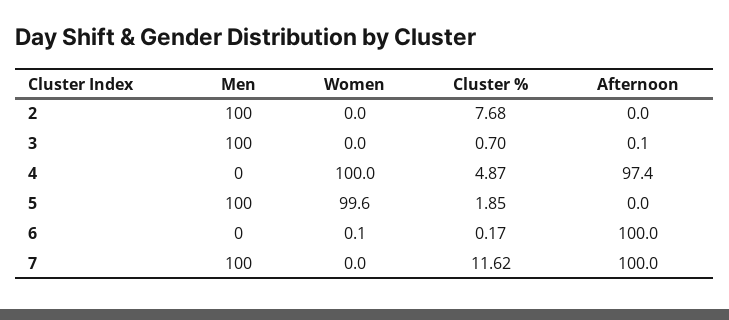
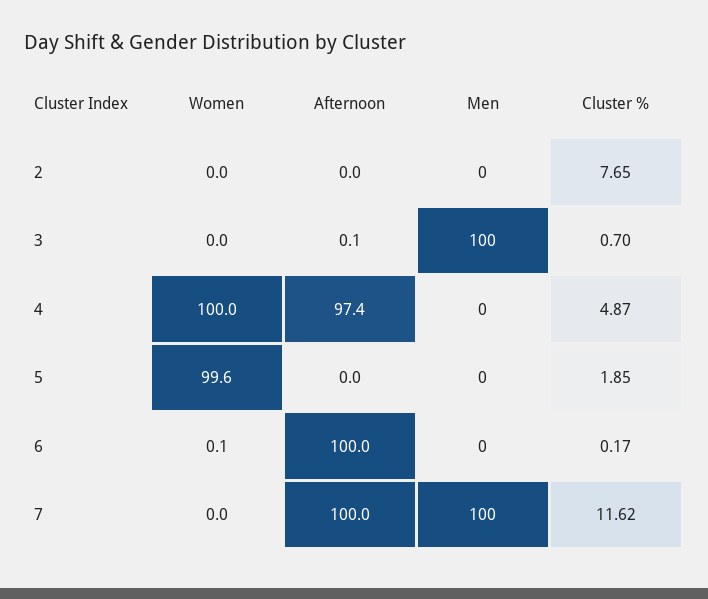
Men, 2: 100 -> 0
Cluster %, 2: 7.68 -> 7.65
Men, 5: 100 -> 0

